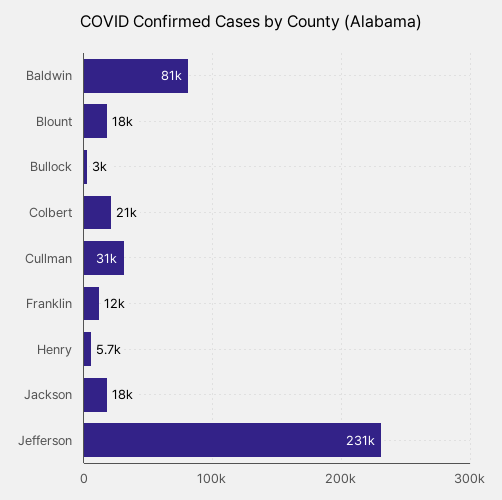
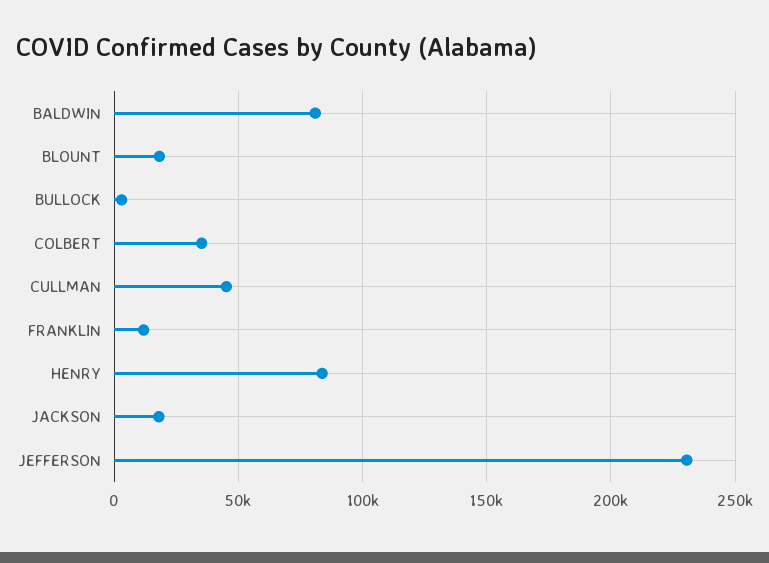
Colbert: 21000 -> 35000
Cullman: 31000 -> 45000
Henry: 5700 -> 85000

